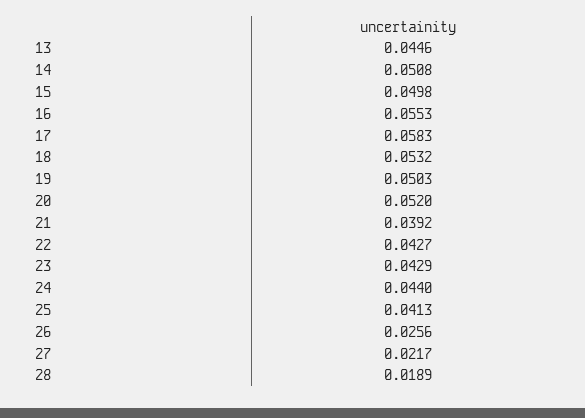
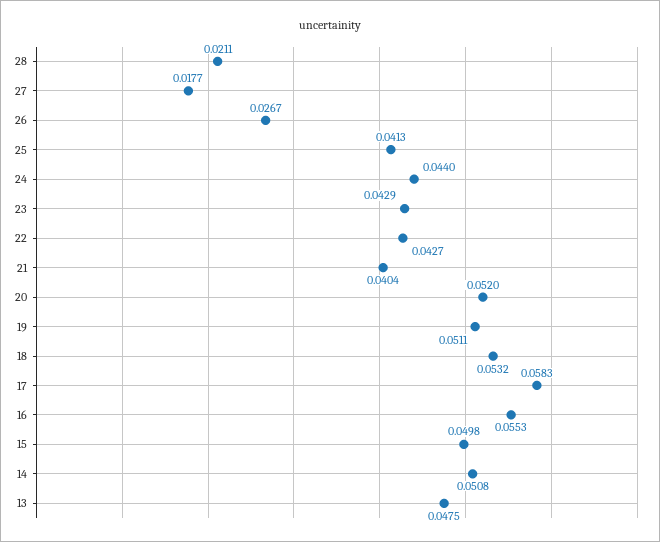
13: 0.0446 -> 0.0475
19: 0.0503 -> 0.0511
21: 0.0392 -> 0.0404
26: 0.0256 -> 0.0267
27: 0.0217 -> 0.0177
28: 0.0189 -> 0.0211

